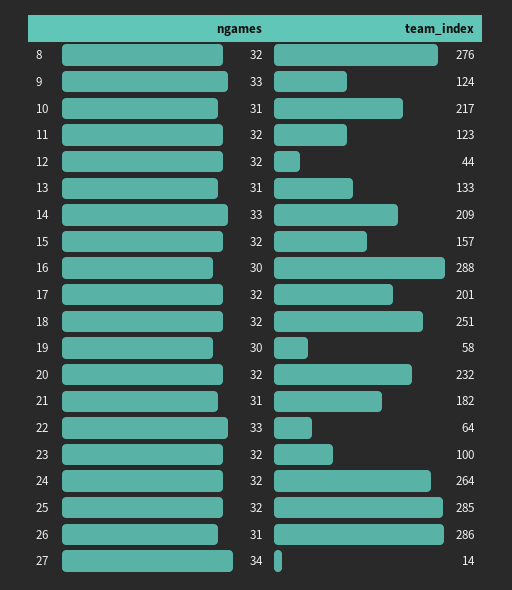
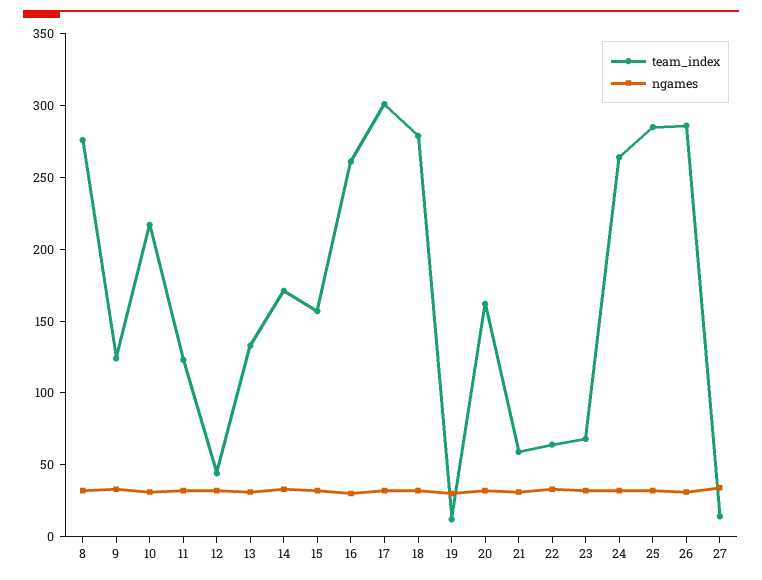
team_index, 14: 209 -> 170
team_index, 16: 288 -> 260
team_index, 17: 201 -> 300
team_index, 18: 251 -> 280
team_index, 19: 58 -> 10
team_index, 20: 232 -> 160
team_index, 21: 182 -> 60
team_index, 23: 100 -> 70

